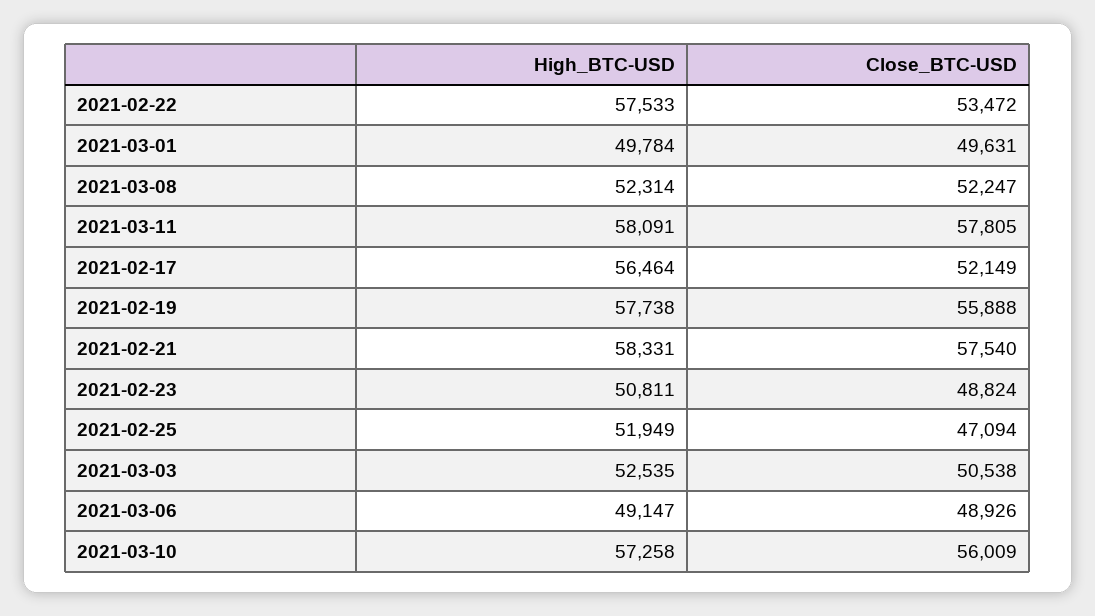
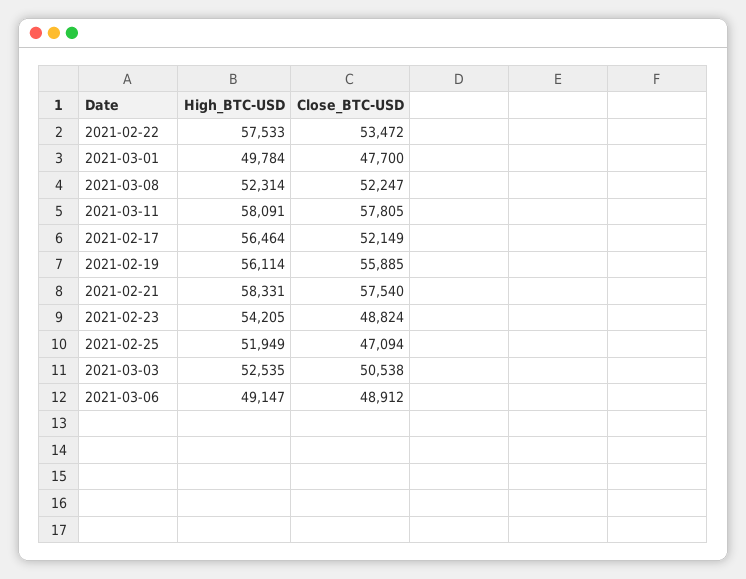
Close_BTC-USD, 2021-03-01: 49631 -> 47700
High_BTC-USD, 2021-02-19: 57738 -> 56114
Close_BTC-USD, 2021-02-19: 55888 -> 55885
High_BTC-USD, 2021-02-23: 50811 -> 54205
Close_BTC-USD, 2021-03-06: 48926 -> 48912
High_BTC-USD, 2021-03-10: 57258 -> none
Close_BTC-USD, 2021-03-10: 56009 -> none

